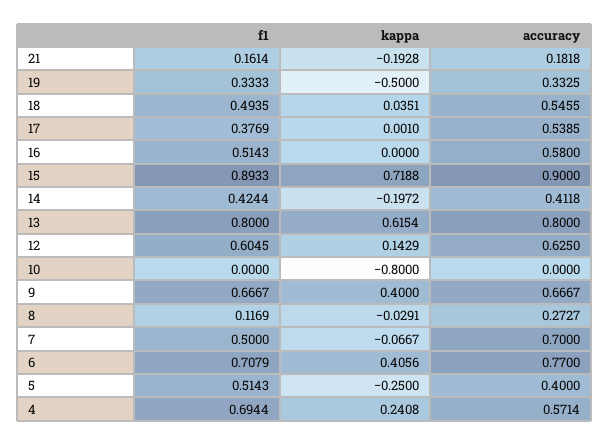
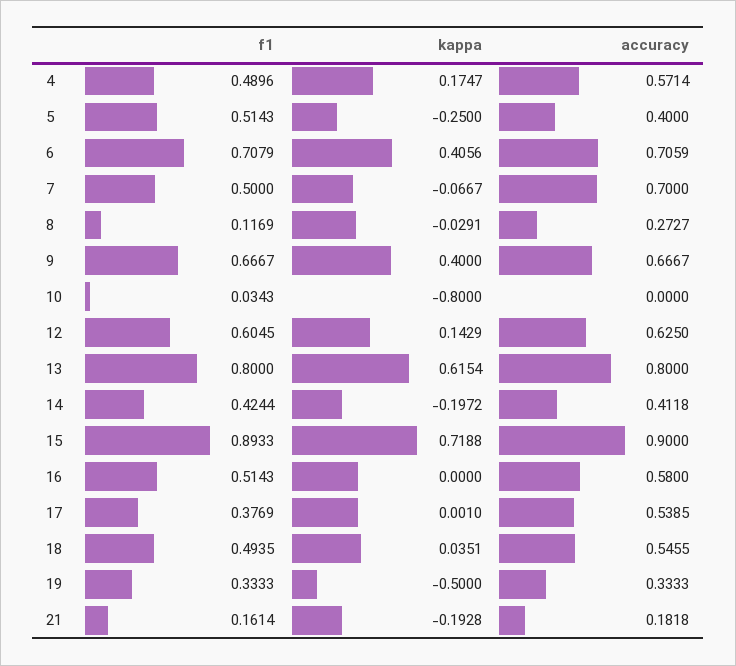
accuracy, 19: 0.3325 -> 0.3333
f1, 10: 0 -> 0.0343
accuracy, 6: 0.77 -> 0.7059
f1, 4: 0.6944 -> 0.4896
kappa, 4: 0.2408 -> 0.1747

